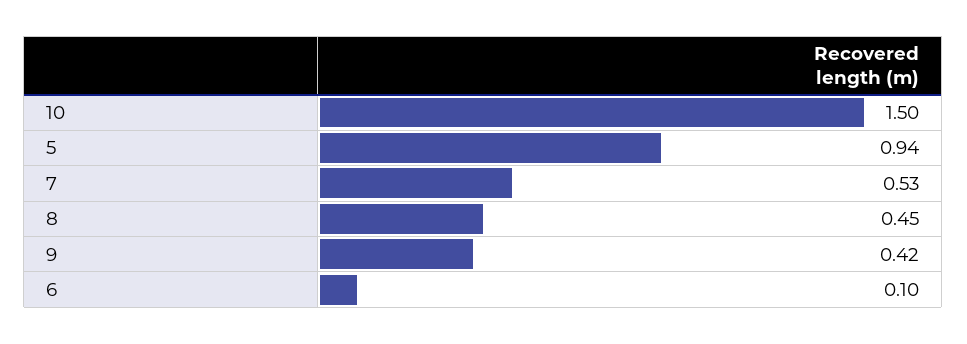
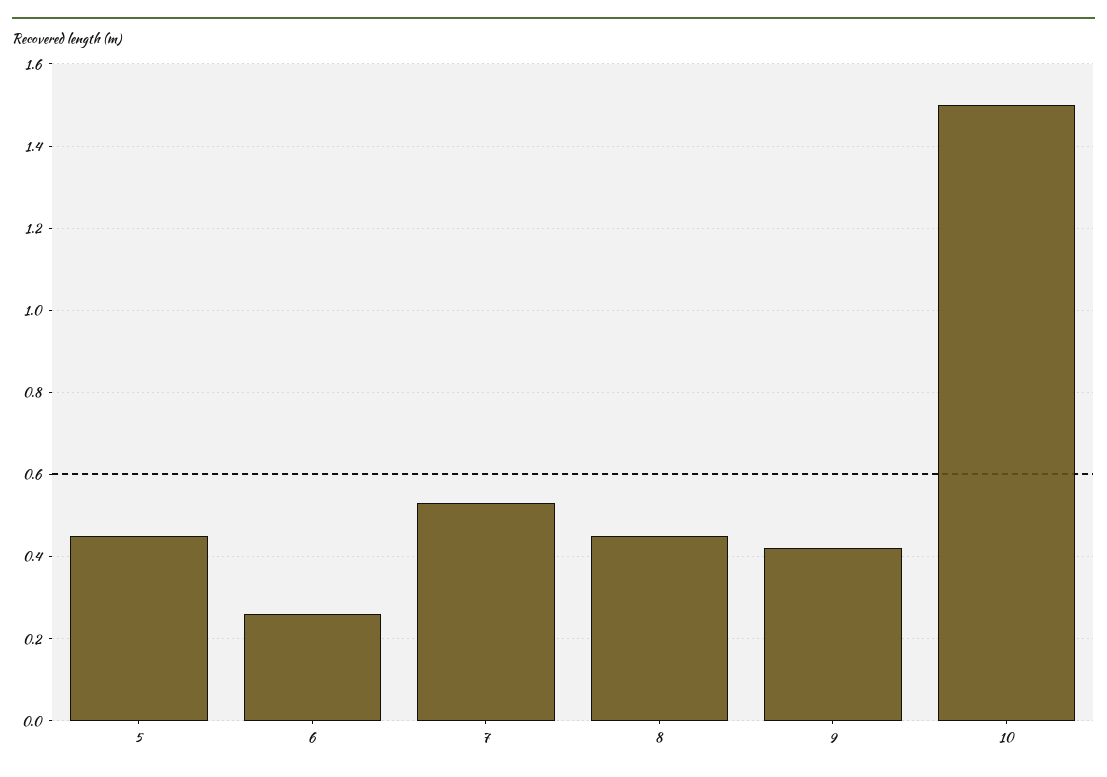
5: 0.94 -> 0.45
6: 0.1 -> 0.25

